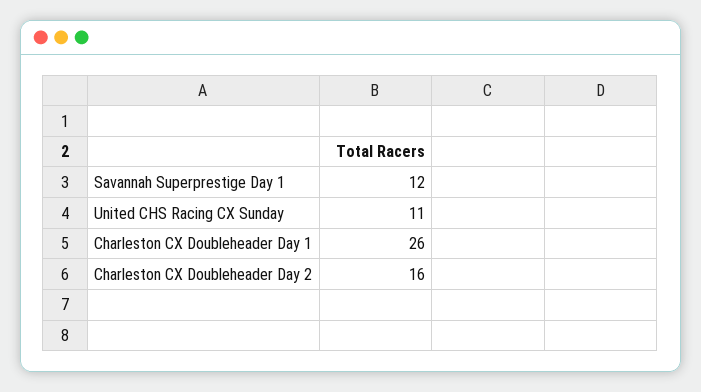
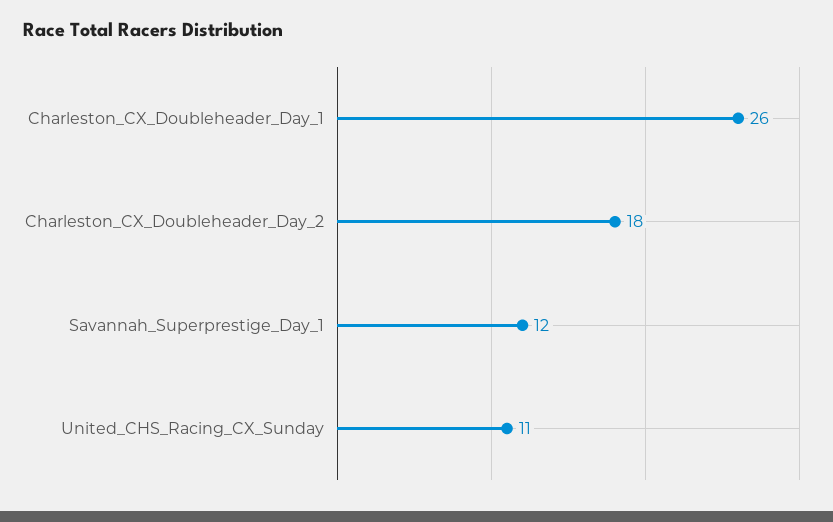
Charleston CX Doubleheader Day 2: 16 -> 18

